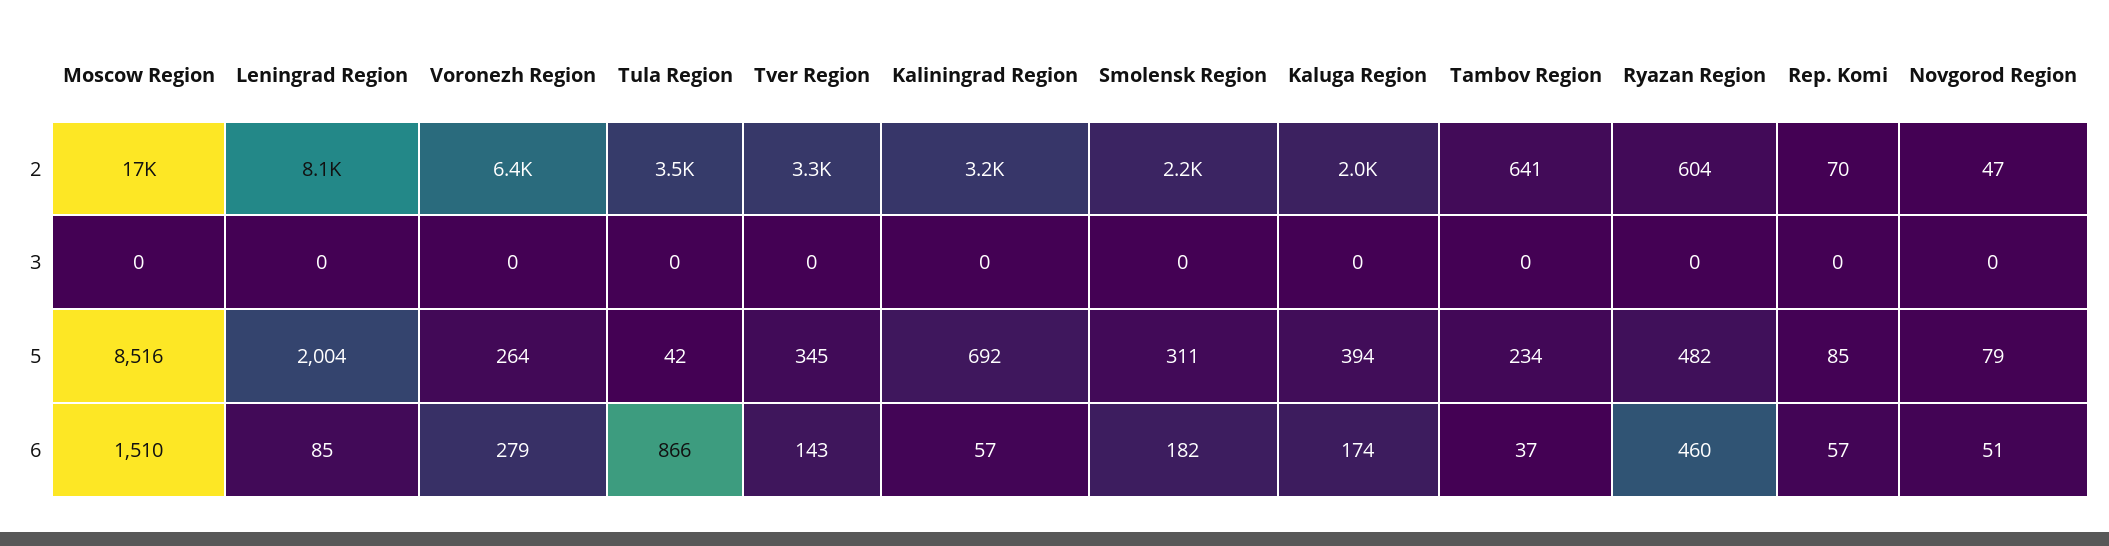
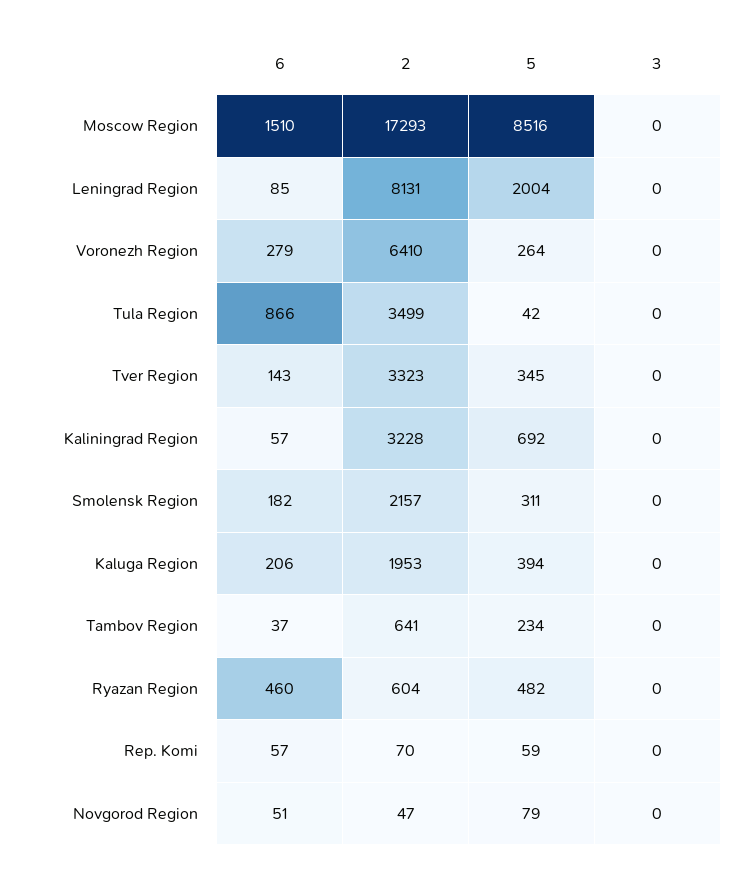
Rep. Komi, 5: 85 -> 59
Kaluga Region, 6: 174 -> 206

